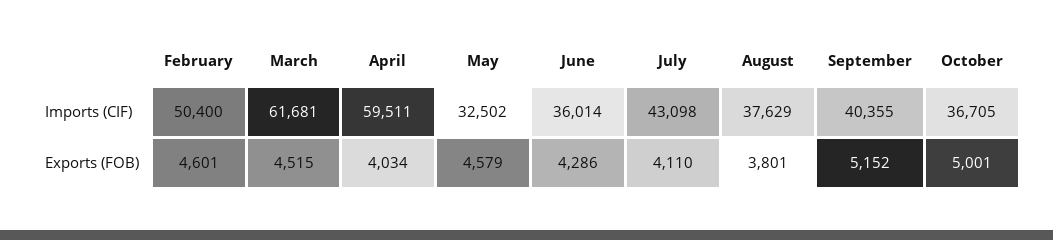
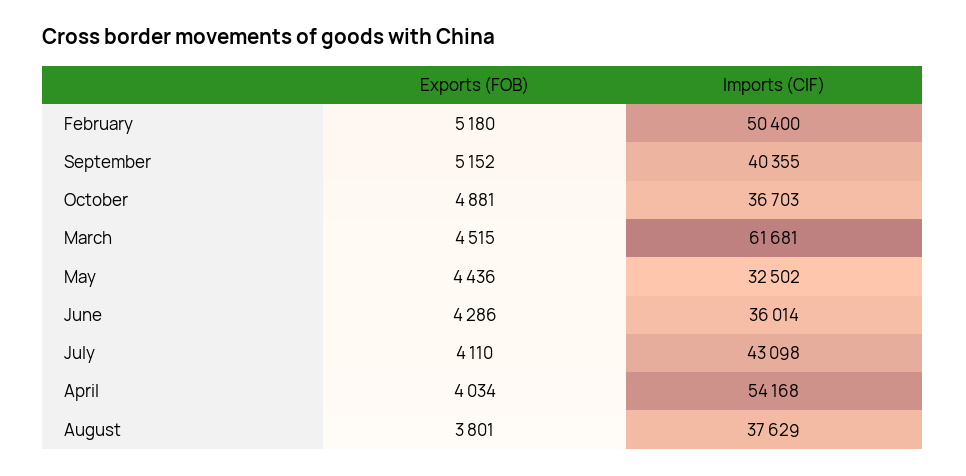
April, Imports (CIF): 59511 -> 54168
October, Imports (CIF): 36705 -> 36703
February, Exports (FOB): 4601 -> 5180
May, Exports (FOB): 4579 -> 4436
October, Exports (FOB): 5001 -> 4881

